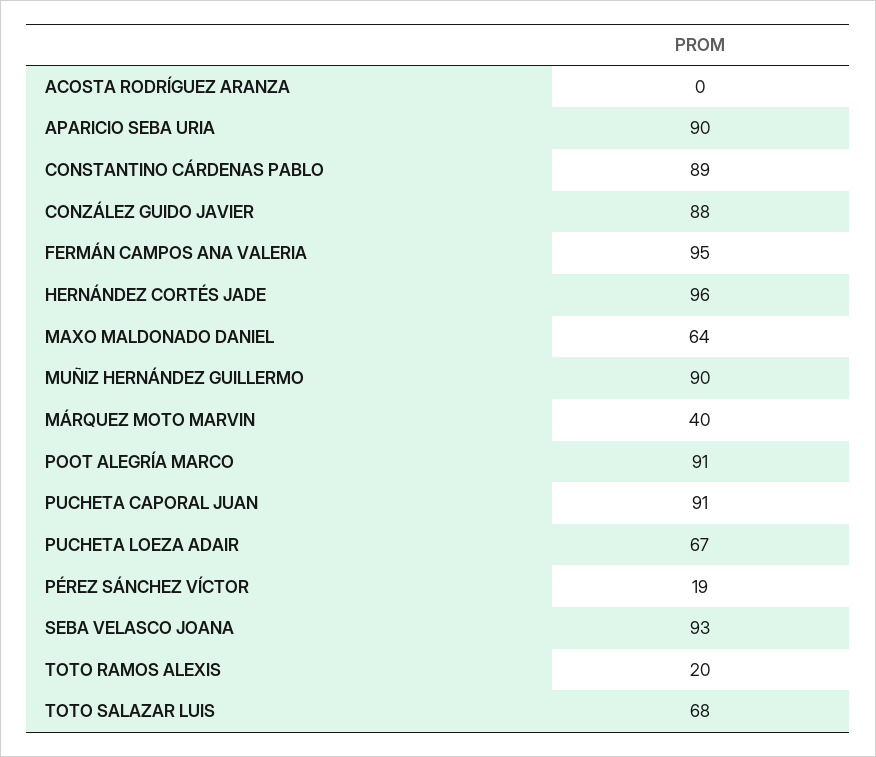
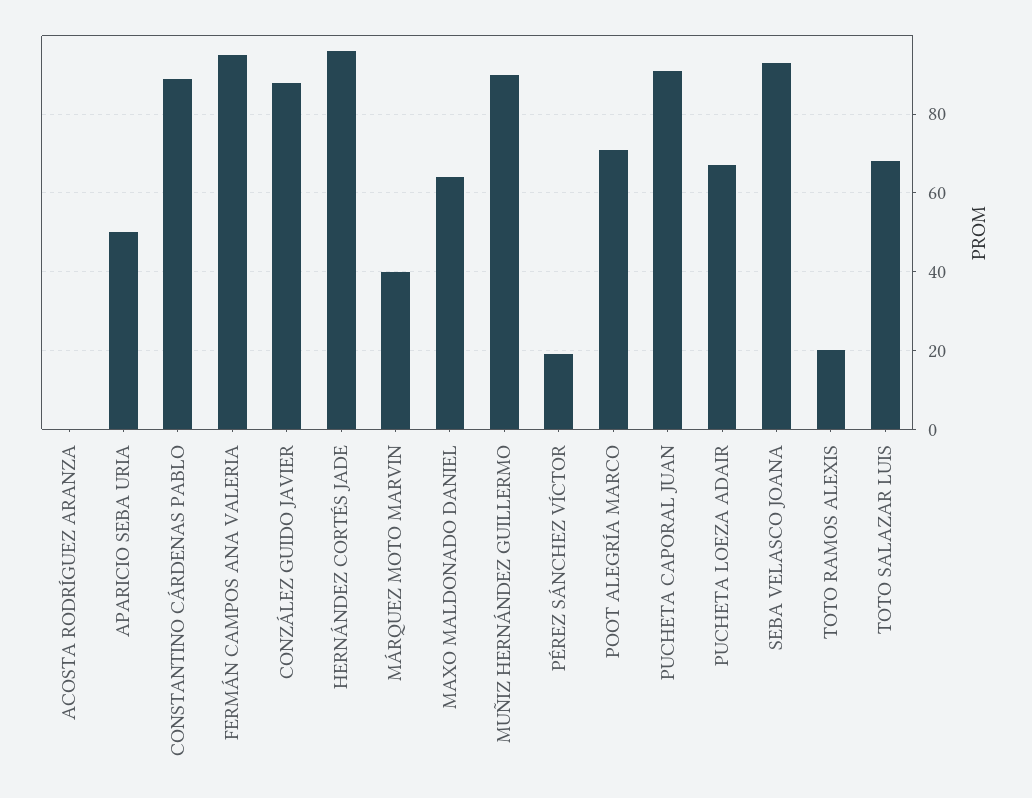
APARICIO SEBA URIA: 90 -> 50
POOT ALEGRÍA MARCO: 91 -> 70

